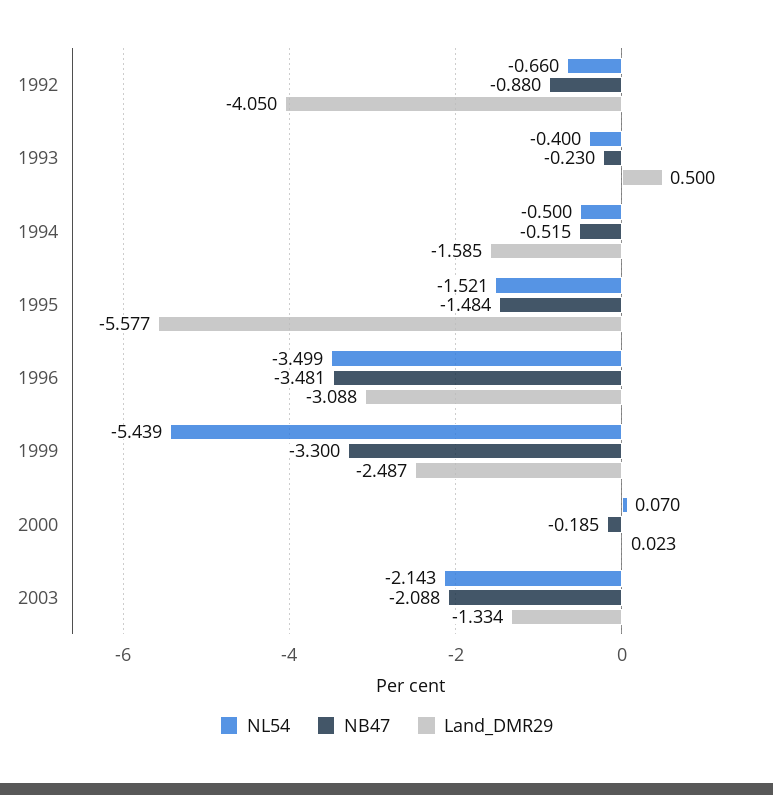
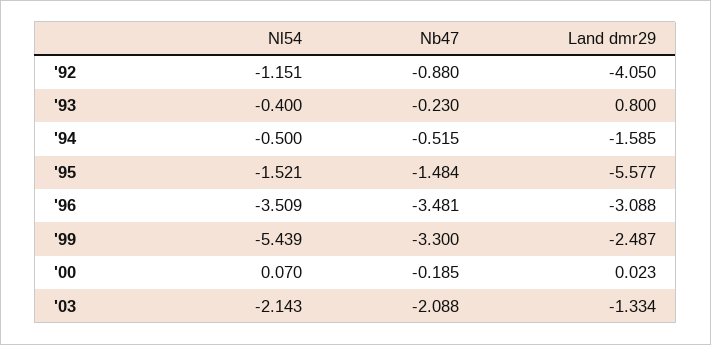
NL54, 1992: -0.66 -> -1.151
Land_DMR29, 1993: 0.5 -> 0.8
NL54, 1996: -3.499 -> -3.509

